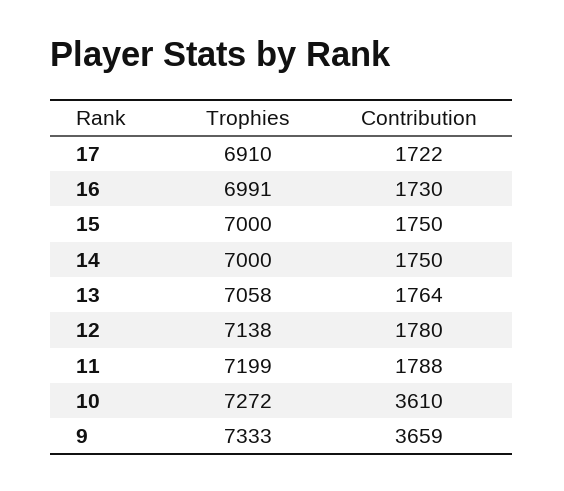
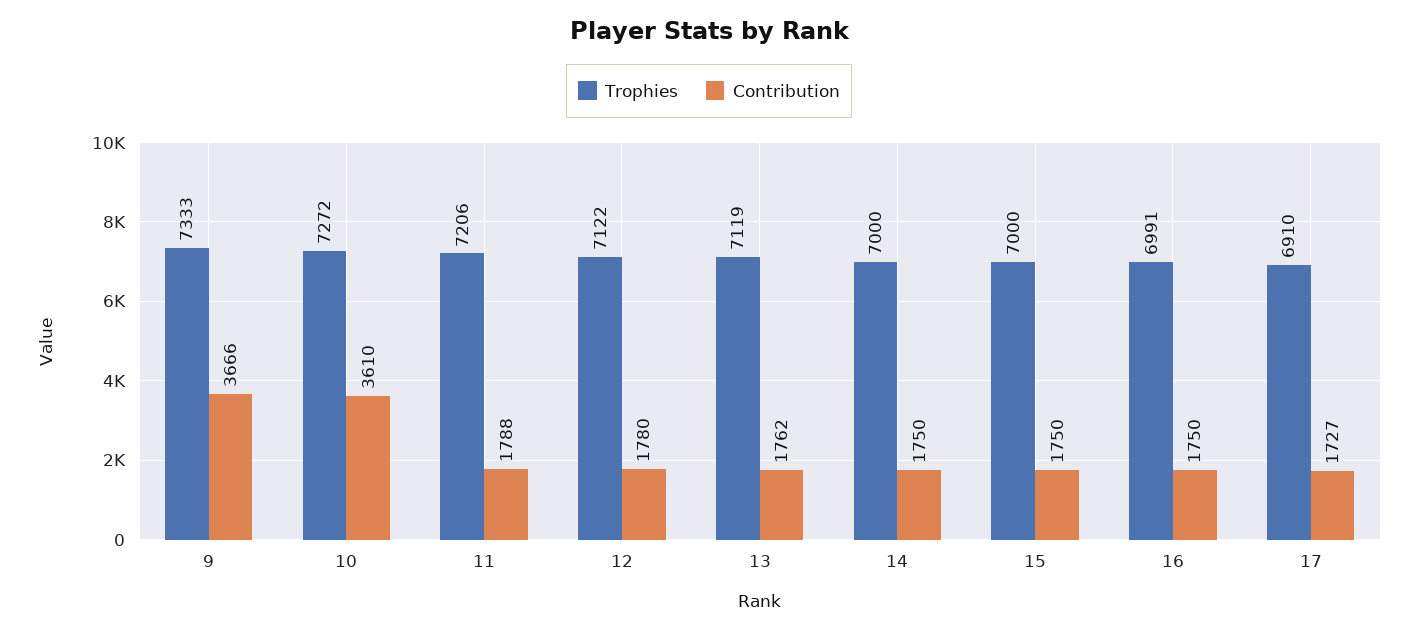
Contribution, 17: 1722 -> 1727
Contribution, 16: 1730 -> 1750
Trophies, 13: 7058 -> 7119
Contribution, 13: 1764 -> 1762
Trophies, 12: 7138 -> 7122
Trophies, 11: 7199 -> 7206
Contribution, 9: 3659 -> 3666

